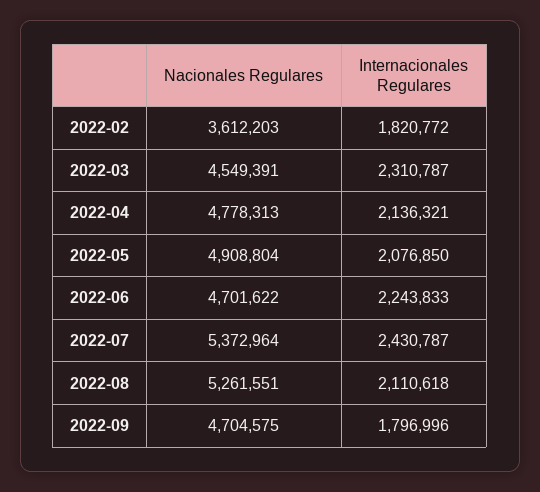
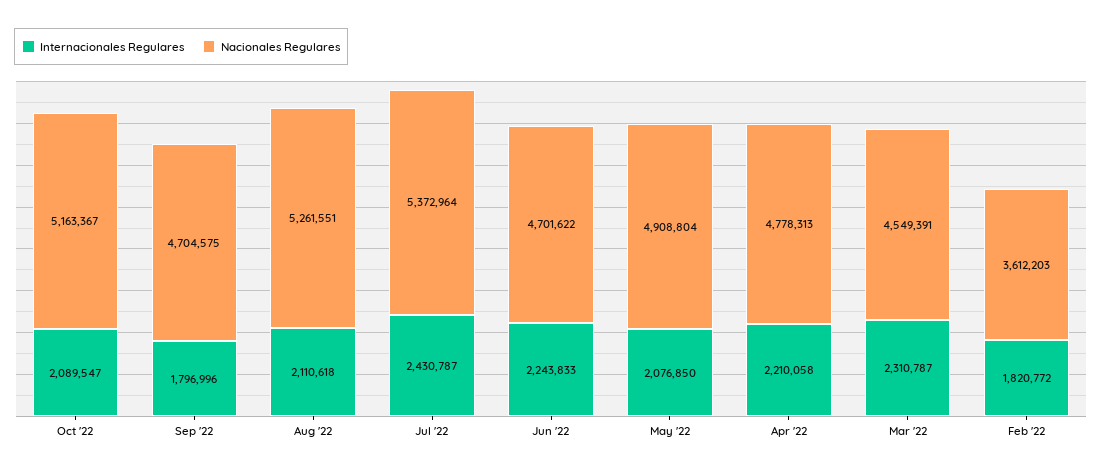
Internacionales Regulares, 2022-04: 2136321 -> 2210058
Internacionales Regulares, Oct '22: none -> 2089547
Nacionales Regulares, Oct '22: none -> 5163367

